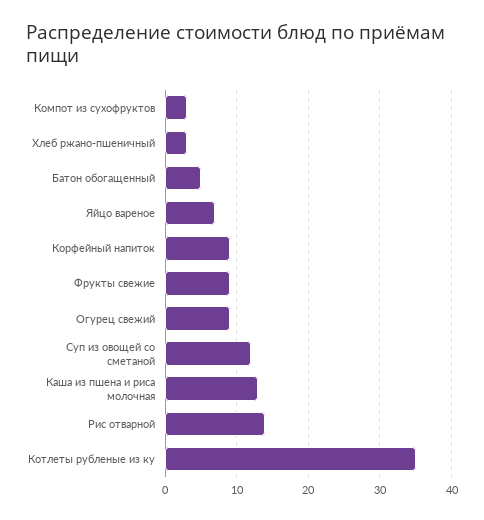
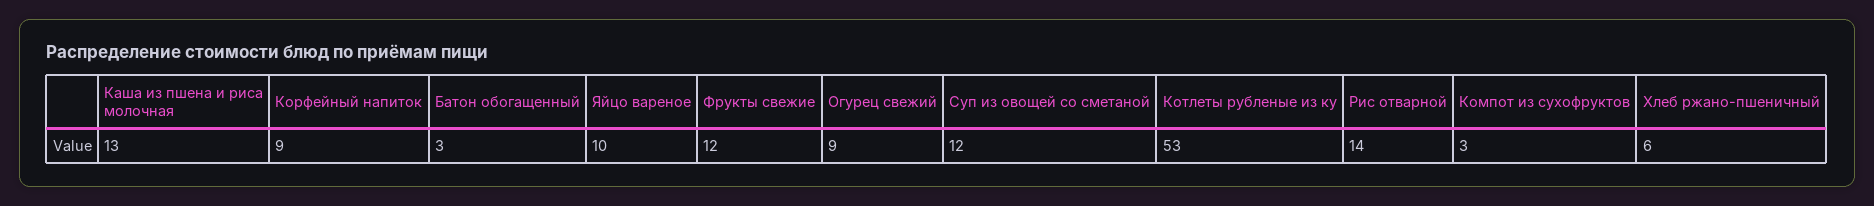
Хлеб ржано-пшеничный: 3 -> 6
Батон обогащенный: 5 -> 3
Яйцо вареное: 7 -> 10
Фрукты свежие: 9 -> 12
Котлеты рубленые из ку: 35 -> 53

